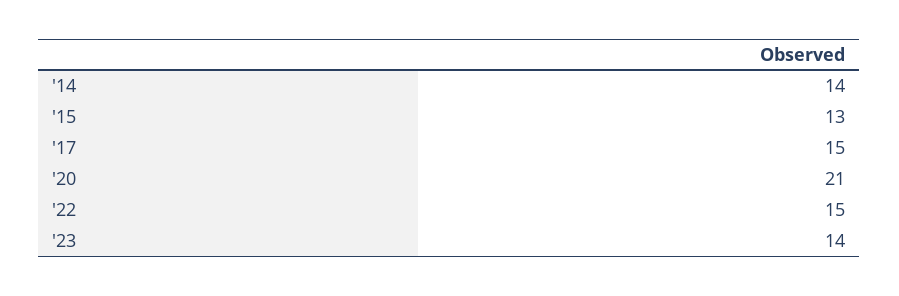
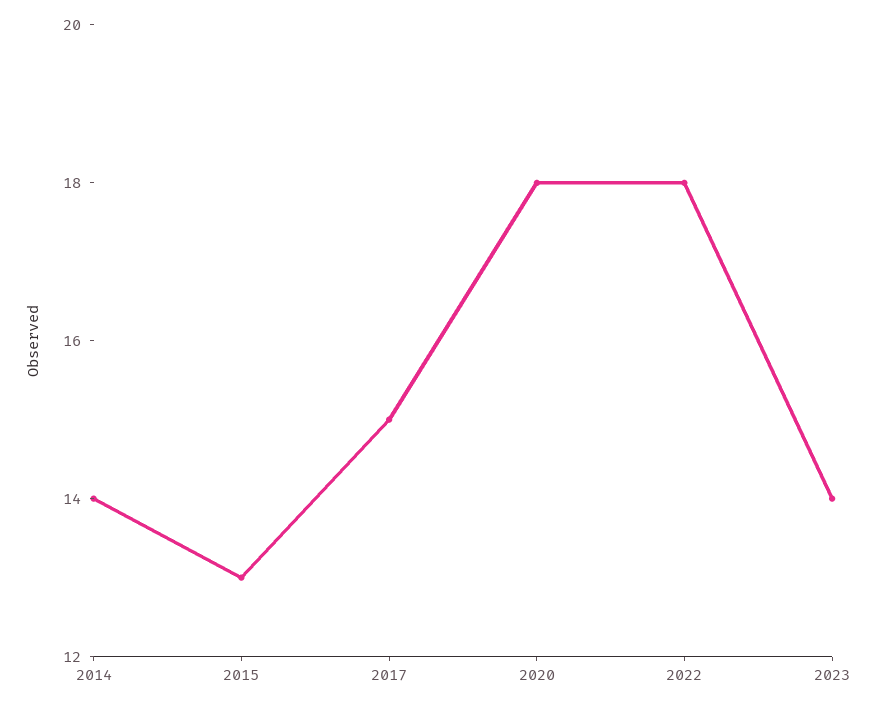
'20: 21 -> 18
'22: 15 -> 18

